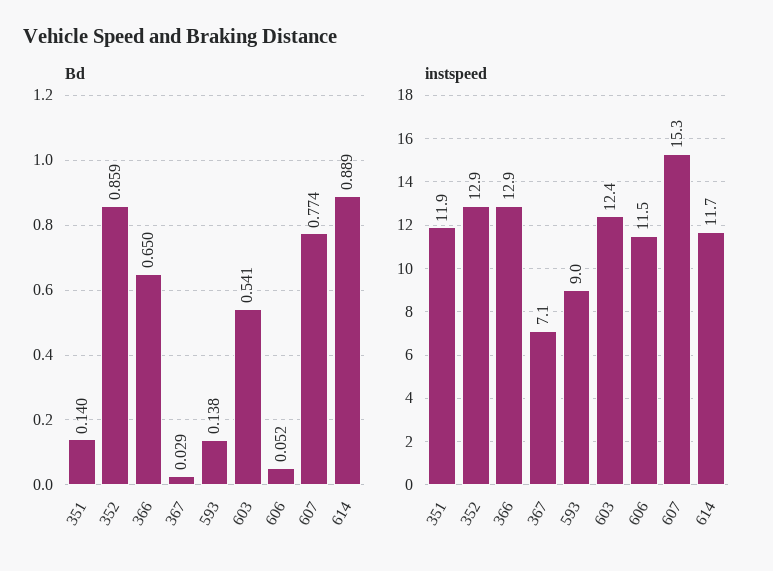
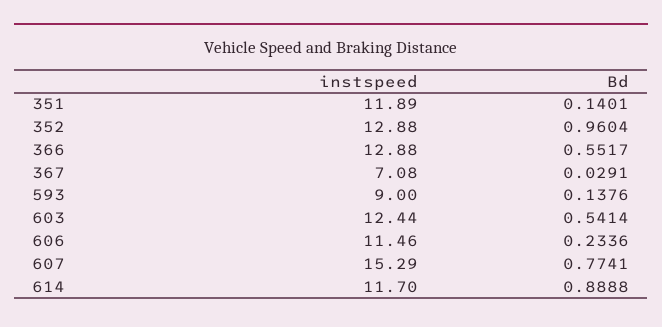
Bd, 352: 0.859 -> 0.9604
Bd, 366: 0.65 -> 0.5517
Bd, 606: 0.052 -> 0.2336

